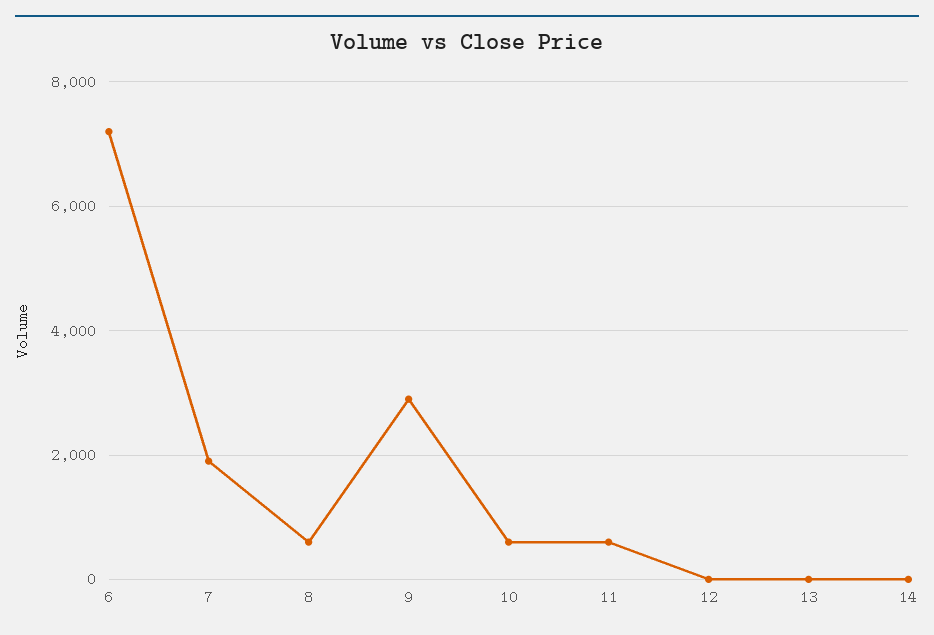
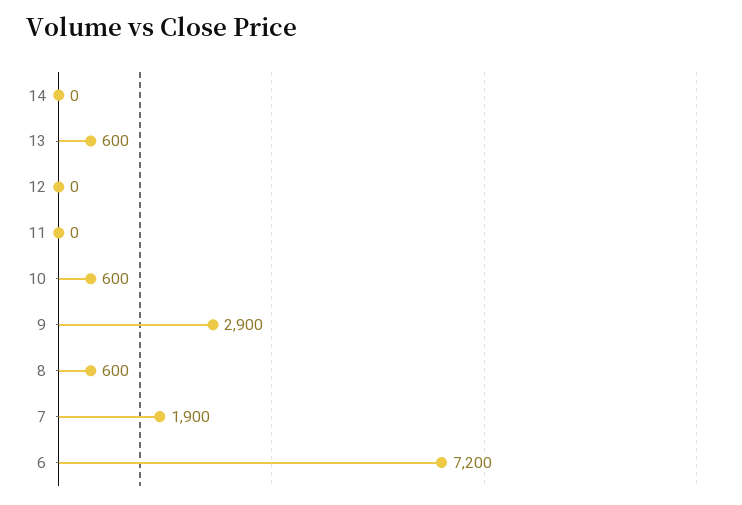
11: 600 -> 0
13: 0 -> 600

